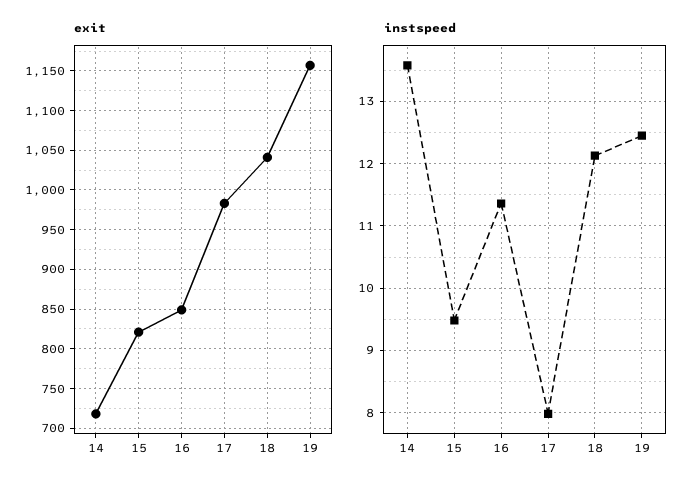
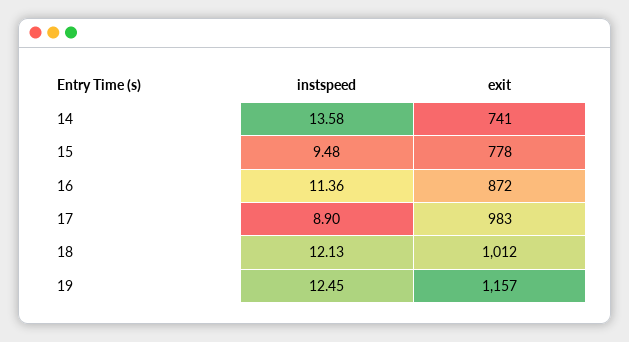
exit, 14: 720 -> 741
exit, 15: 820 -> 778
exit, 16: 850 -> 872
exit, 18: 1040 -> 1012
instspeed, 17: 8 -> 8.9

